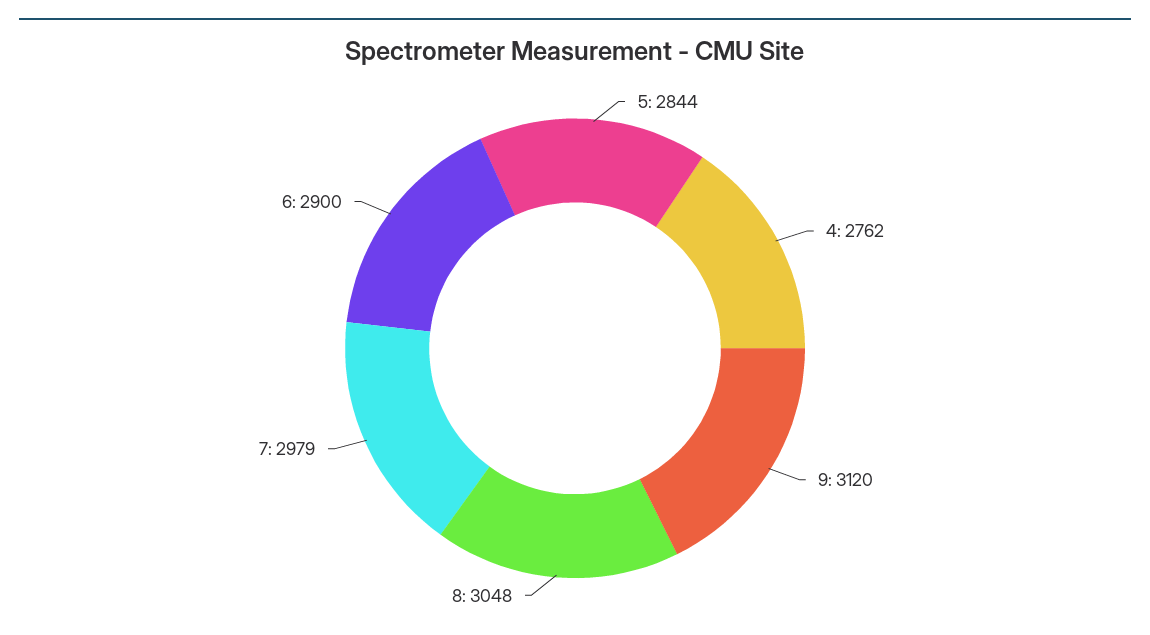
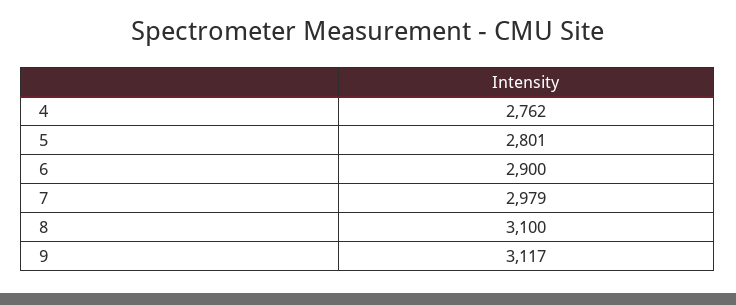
5: 2844 -> 2801
9: 3120 -> 3117
8: 3048 -> 3100

